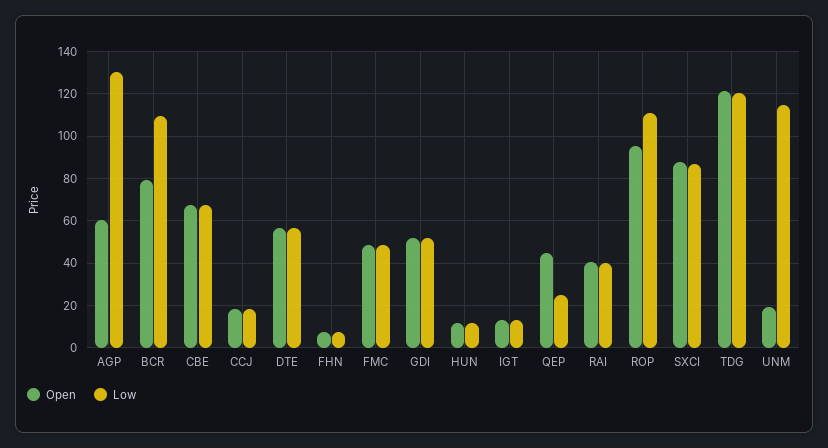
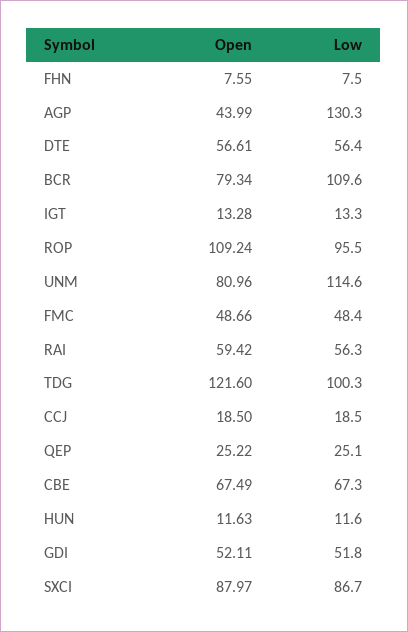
Open, AGP: 60 -> 43.99
Open, QEP: 45 -> 25.22
Open, RAI: 40 -> 59.42
Low, RAI: 40 -> 56.3
Open, ROP: 95 -> 109.24
Low, ROP: 110 -> 95.5
Low, TDG: 120 -> 100.3
Open, UNM: 20 -> 80.96

